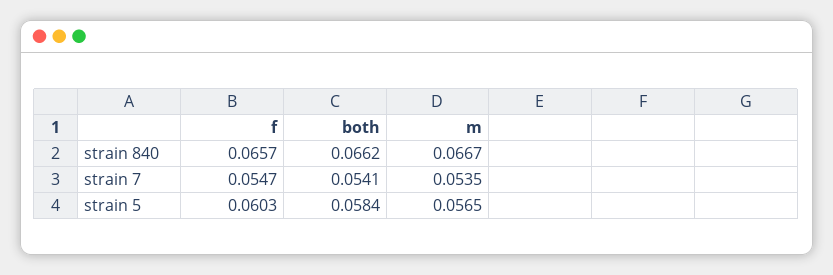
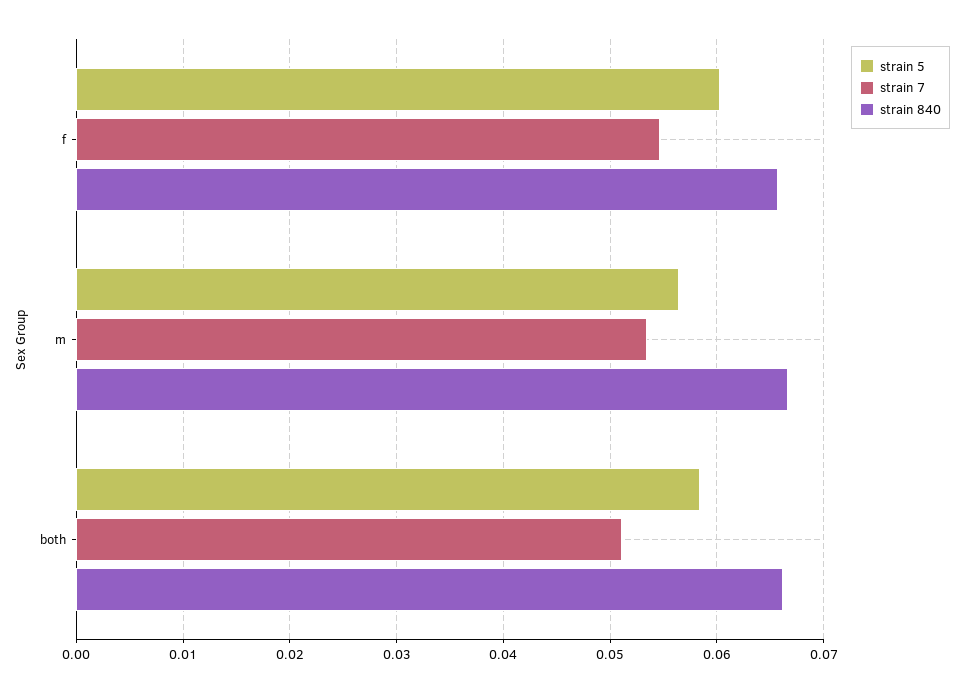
strain 7, both: 0.0541 -> 0.051

